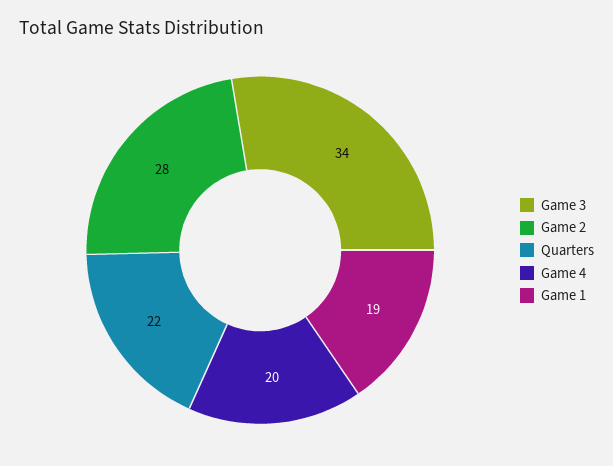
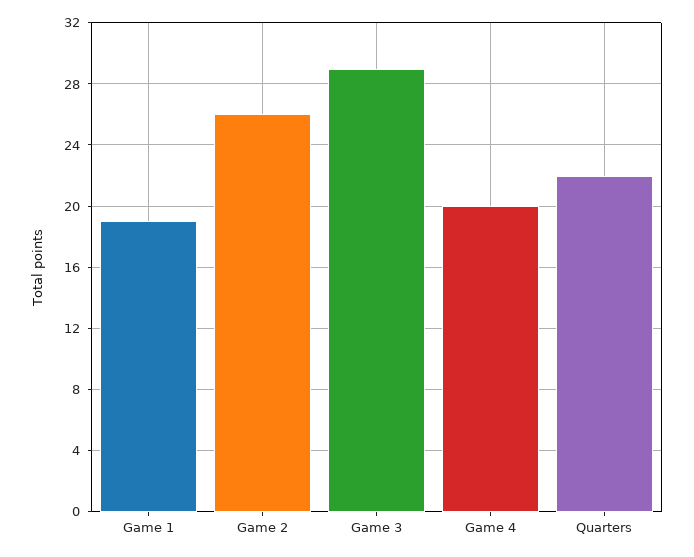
Game 3: 34 -> 29
Game 2: 28 -> 26

